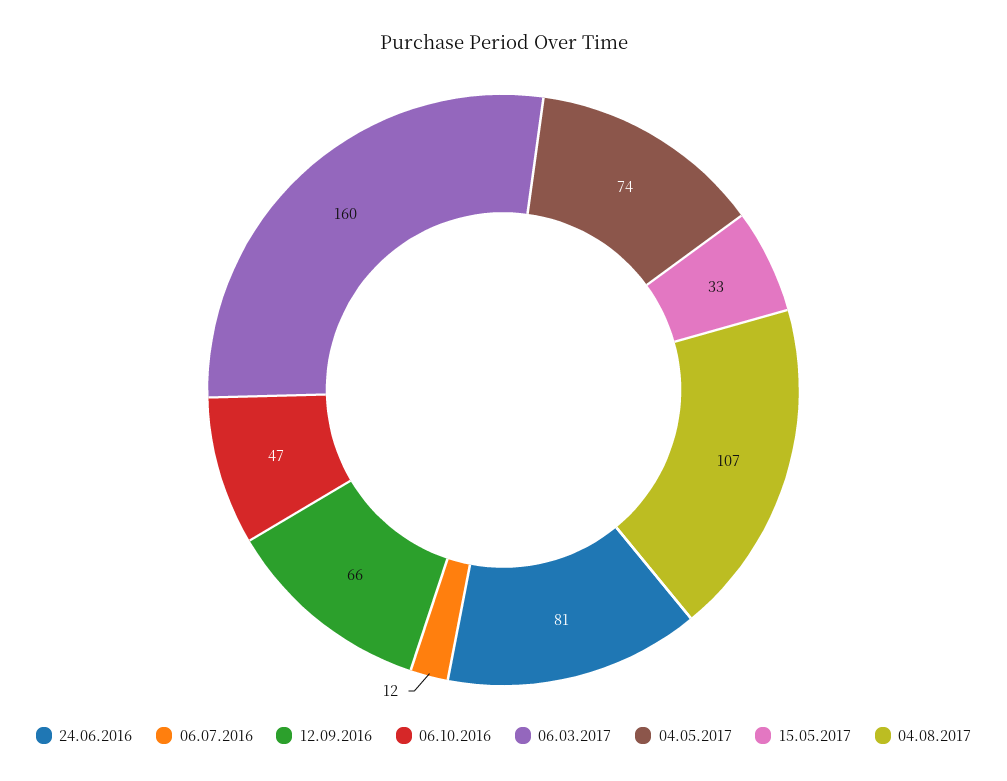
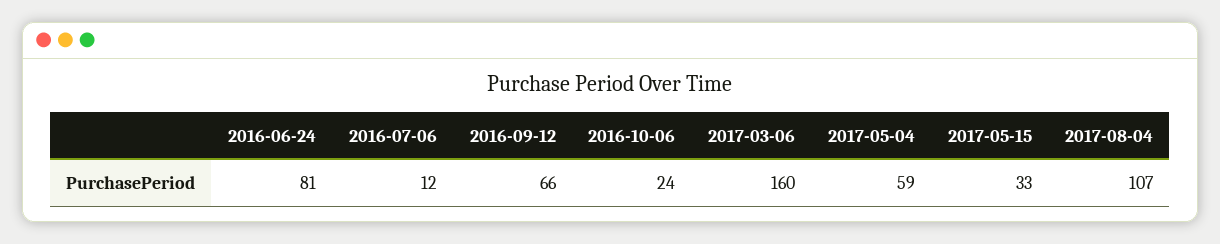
06.10.2016: 47 -> 24
04.05.2017: 74 -> 59

